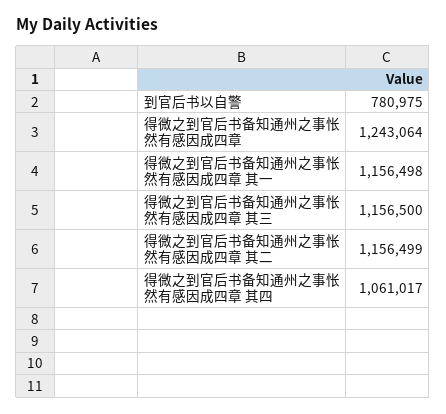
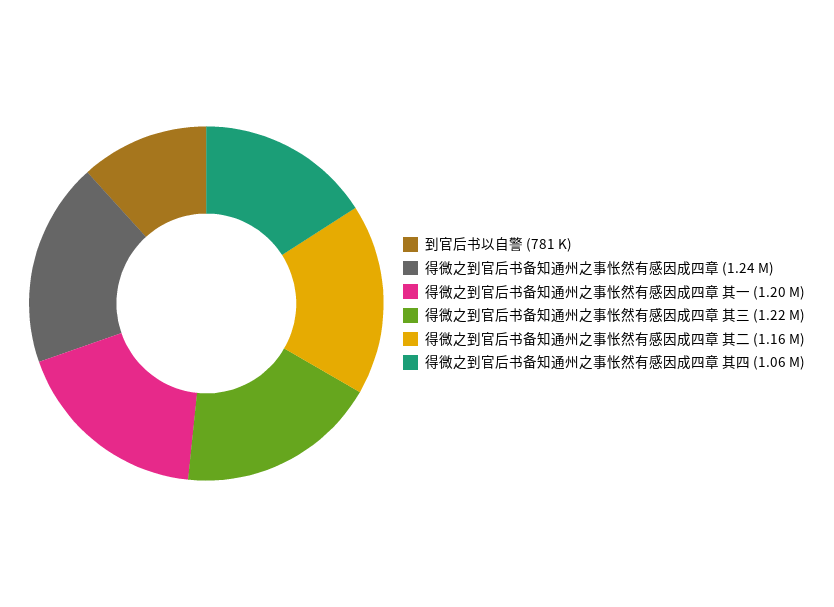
得微之到官后书备知通州之事怅然有感因成四章 其一: 1156498 -> 1200000
得微之到官后书备知通州之事怅然有感因成四章 其三: 1156500 -> 1220000

